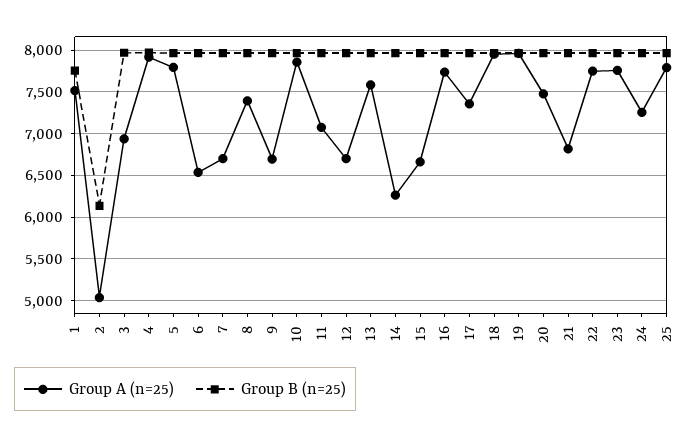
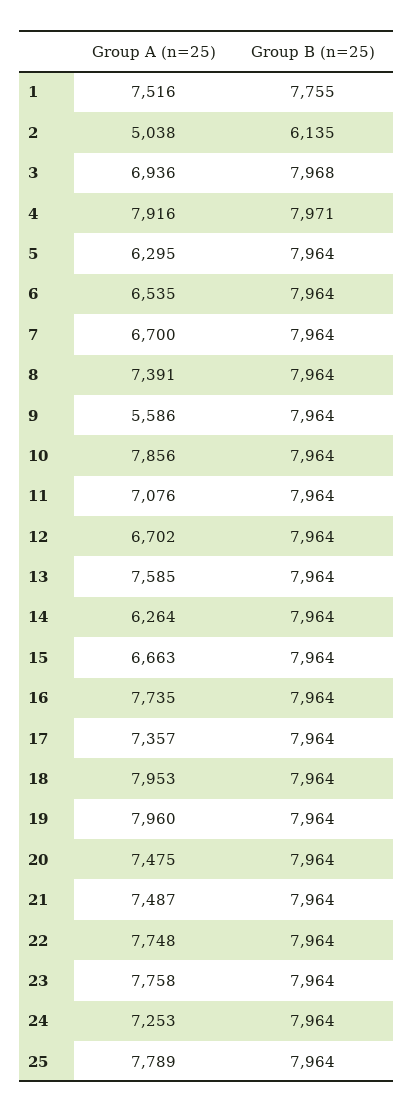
Group A (n=25), 5: 7800 -> 6295
Group A (n=25), 9: 6700 -> 5586
Group A (n=25), 21: 6800 -> 7487

